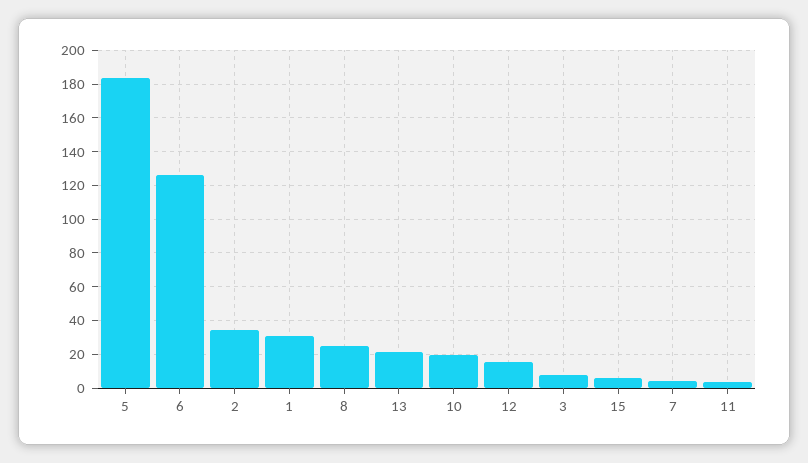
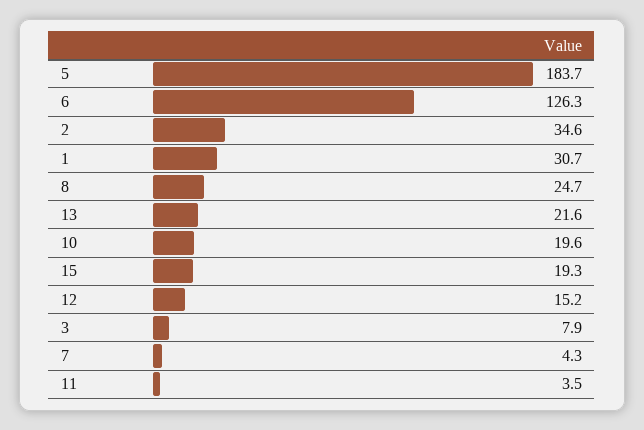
15: 5 -> 19.3

